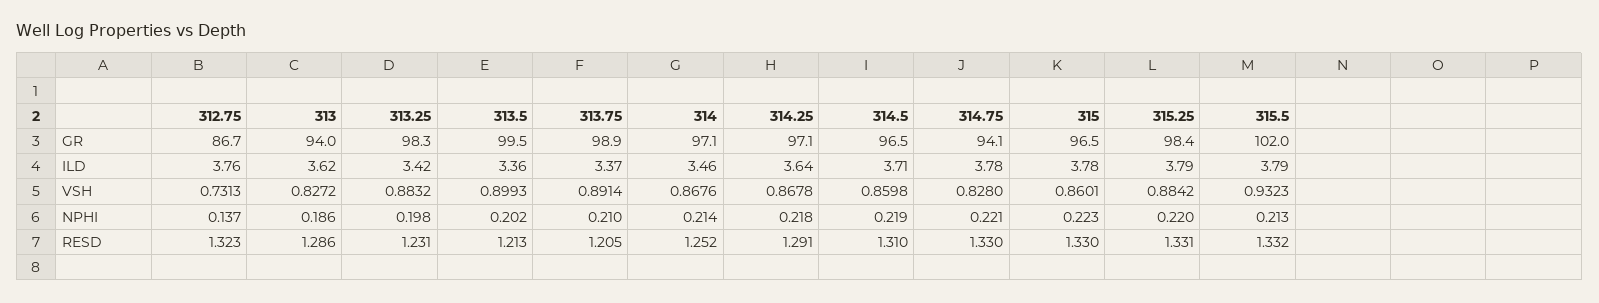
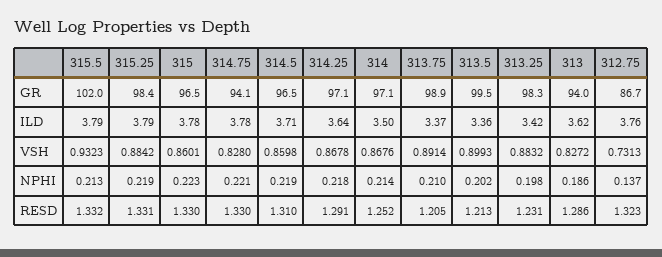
314, ILD: 3.46 -> 3.5
315.25, NPHI: 0.22 -> 0.219

